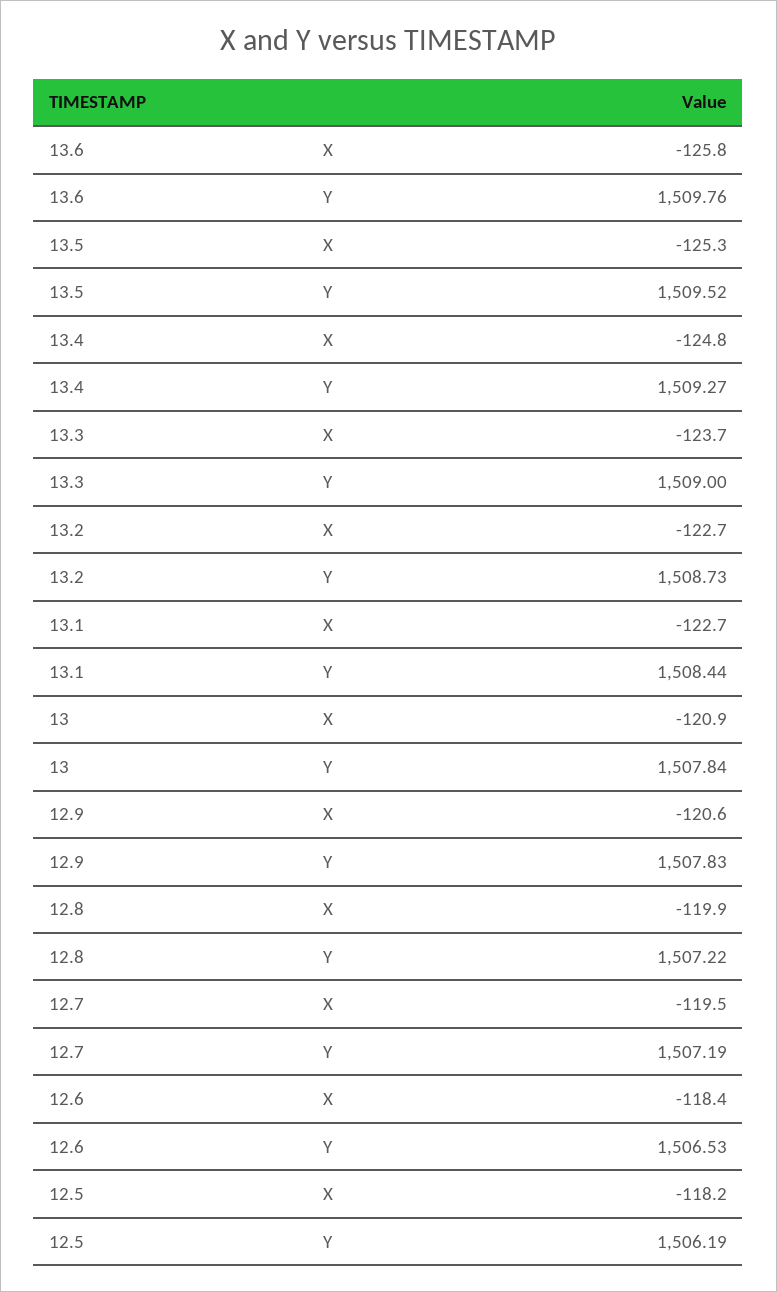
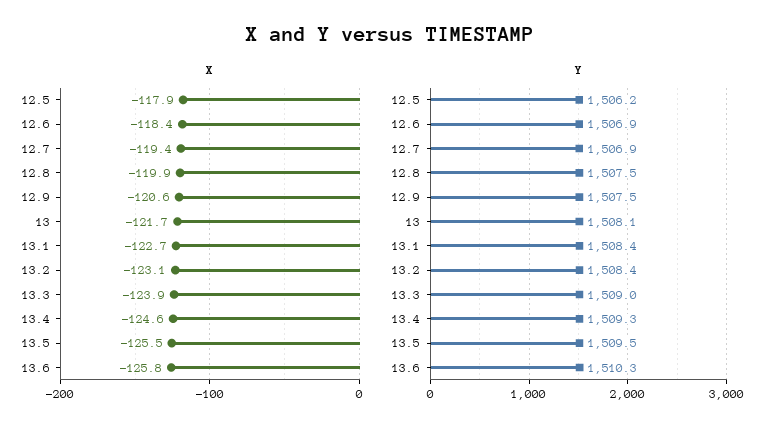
Y, 13.6: 1509.76 -> 1510.3
X, 13.5: -125.3 -> -125.5
X, 13.4: -124.8 -> -124.6
X, 13.3: -123.7 -> -123.9
X, 13.2: -122.7 -> -123.1
Y, 13.2: 1508.73 -> 1508.4
X, 13: -120.9 -> -121.7
Y, 13: 1507.84 -> 1508.1
Y, 12.9: 1507.83 -> 1507.5
Y, 12.8: 1507.22 -> 1507.5
X, 12.7: -119.5 -> -119.4
Y, 12.7: 1507.19 -> 1506.9
Y, 12.6: 1506.53 -> 1506.9
X, 12.5: -118.2 -> -117.9

